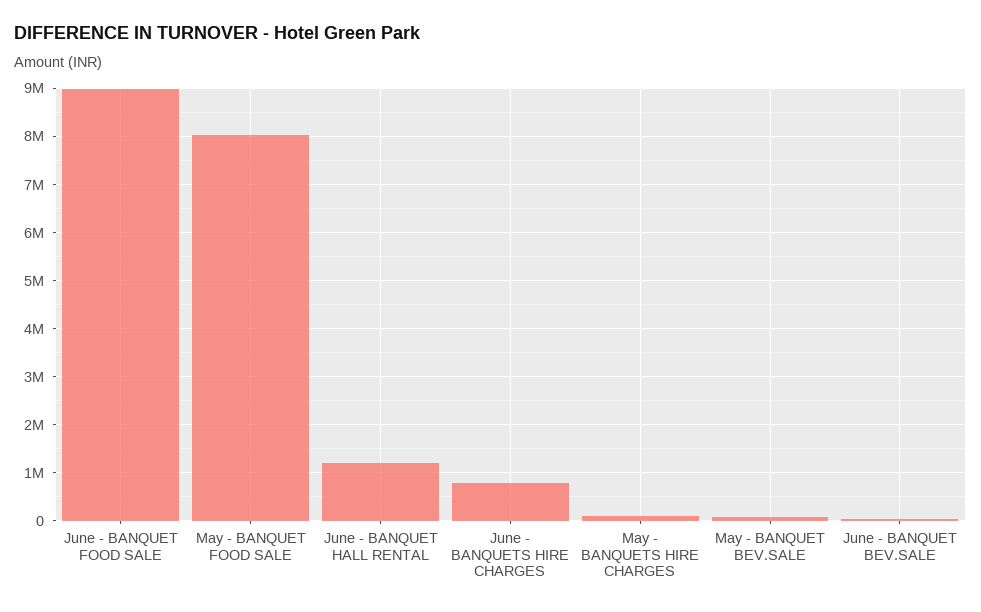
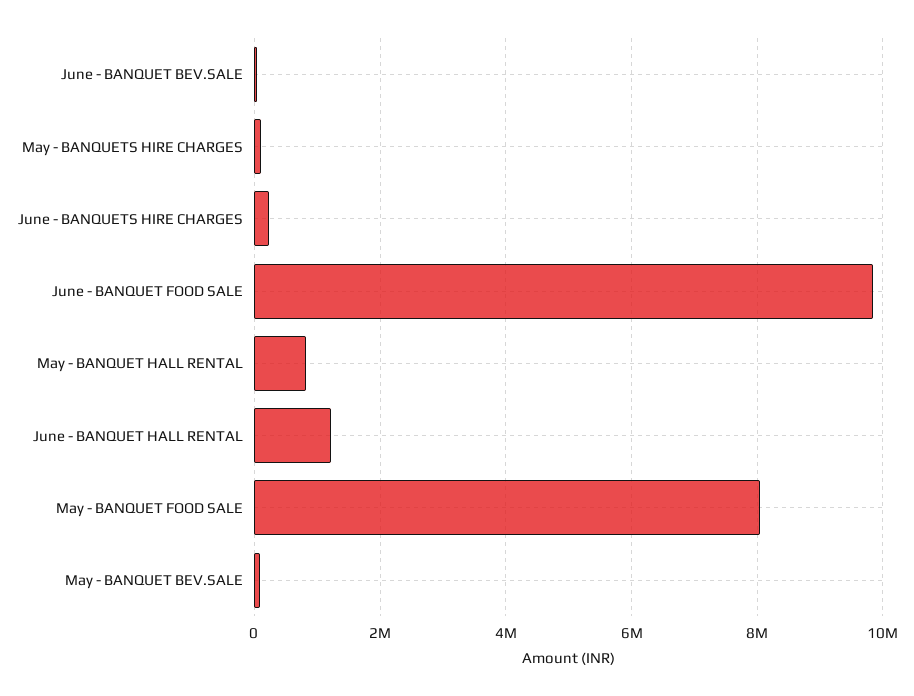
June - BANQUET FOOD SALE: 9000000 -> 9800000
June - BANQUETS HIRE CHARGES: 800000 -> 200000
May - BANQUET HALL RENTAL: none -> 800000

